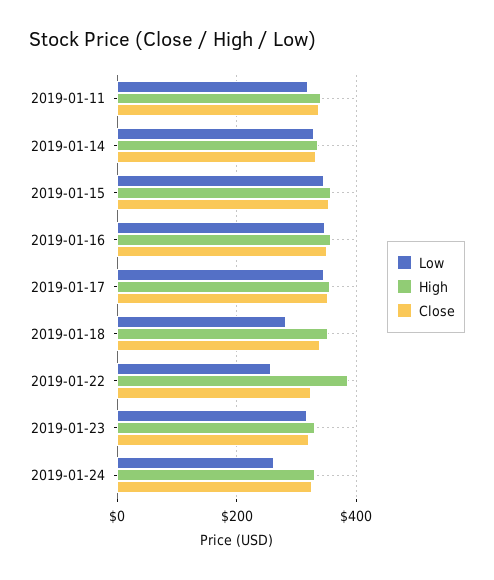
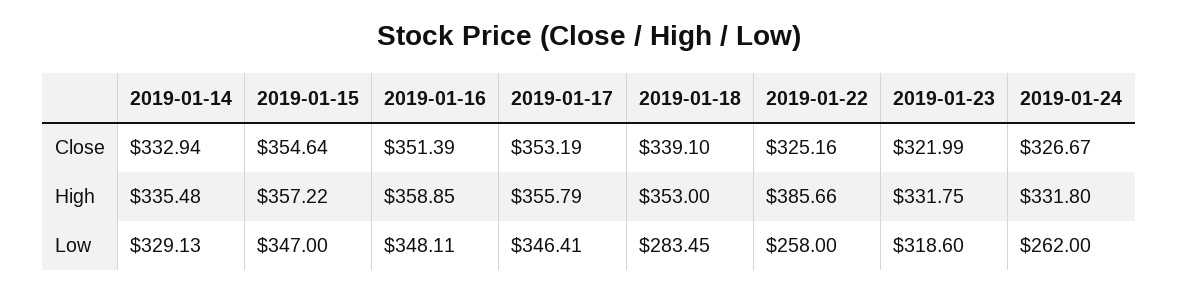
Low, 2019-01-11: 320 -> none
High, 2019-01-11: 340 -> none
Close, 2019-01-11: 340 -> none

